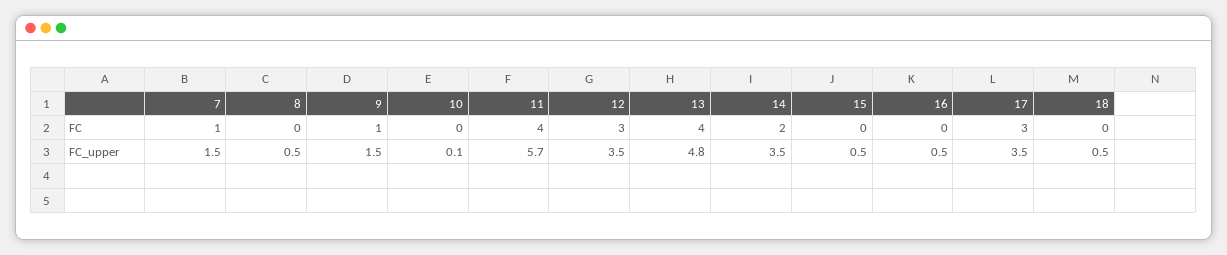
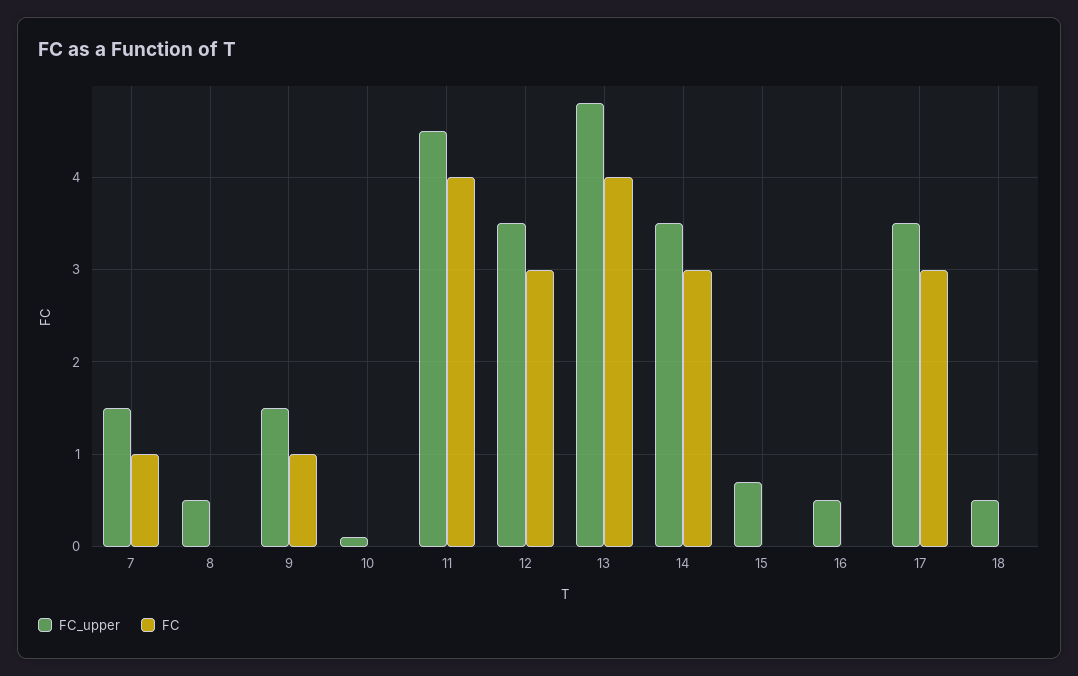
FC, 14: 2 -> 3
FC_upper, 11: 5.7 -> 4.5
FC_upper, 15: 0.5 -> 0.7

